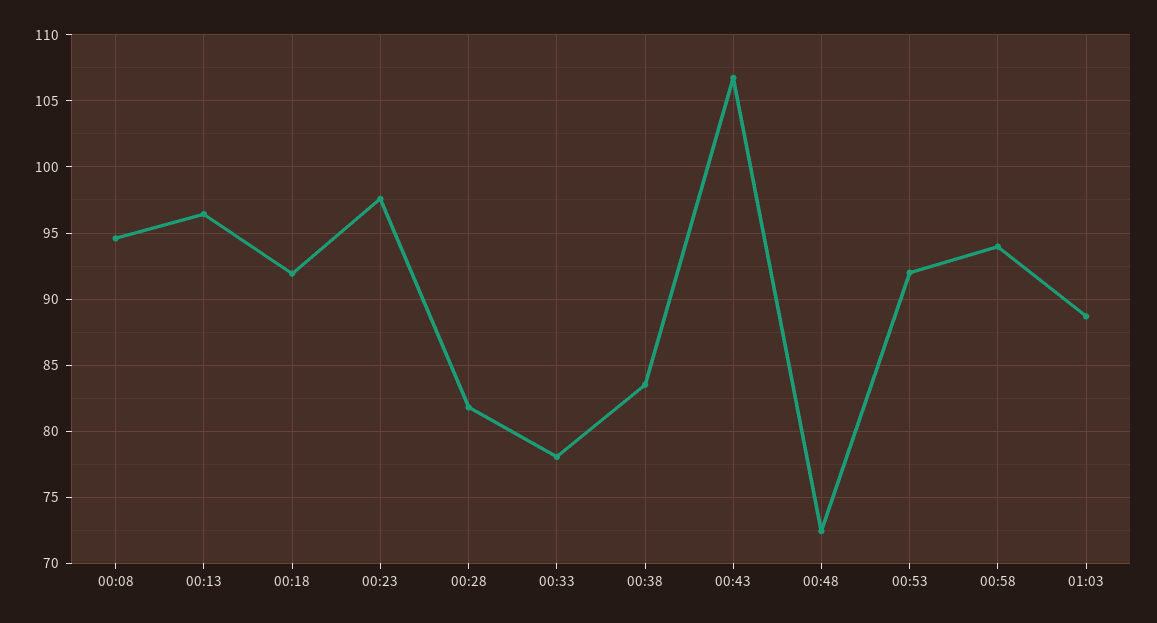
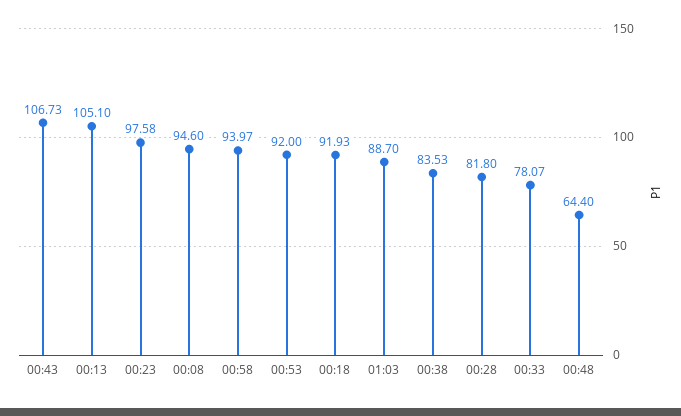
00:13: 96.5 -> 105.1
00:48: 72.5 -> 64.4

